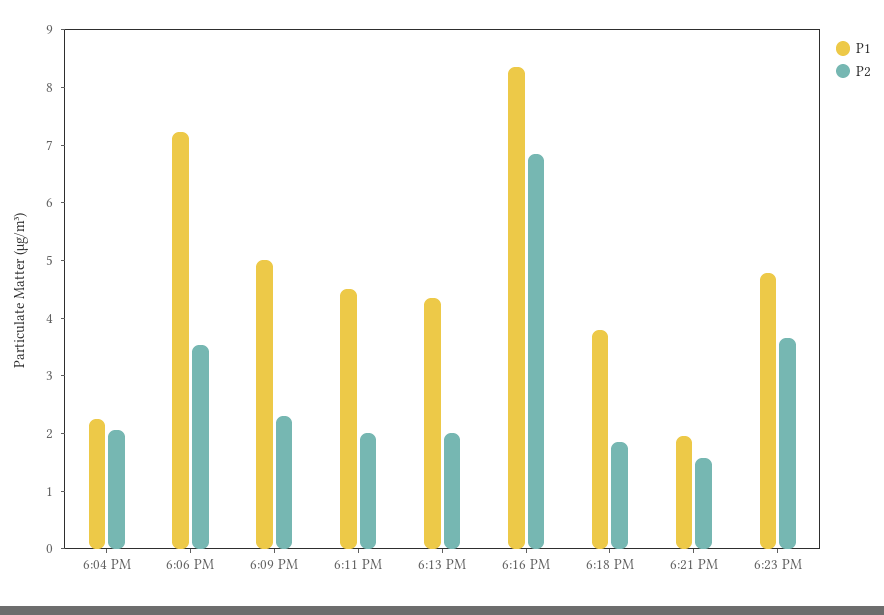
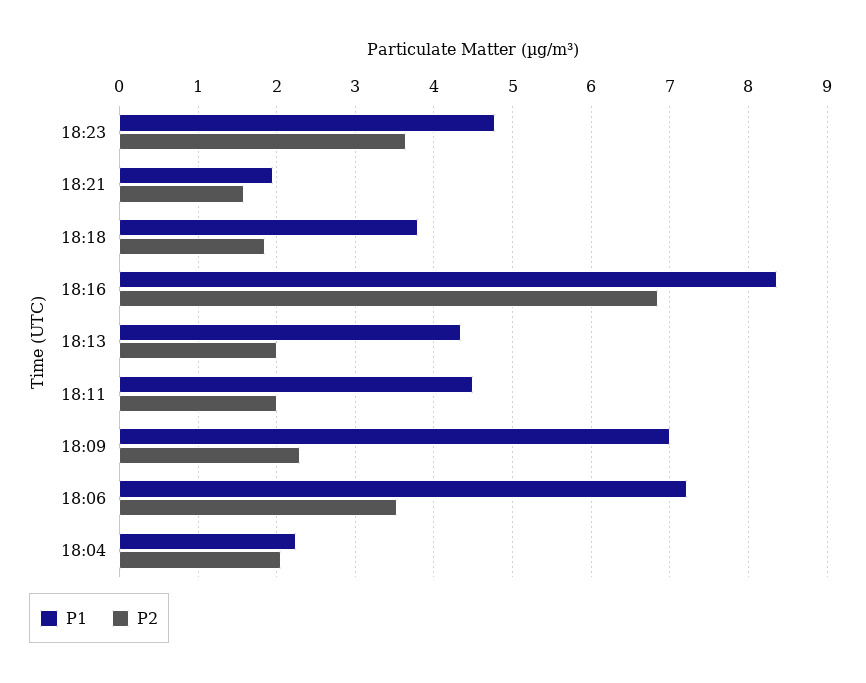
P1, 6:09 PM: 5 -> 7

